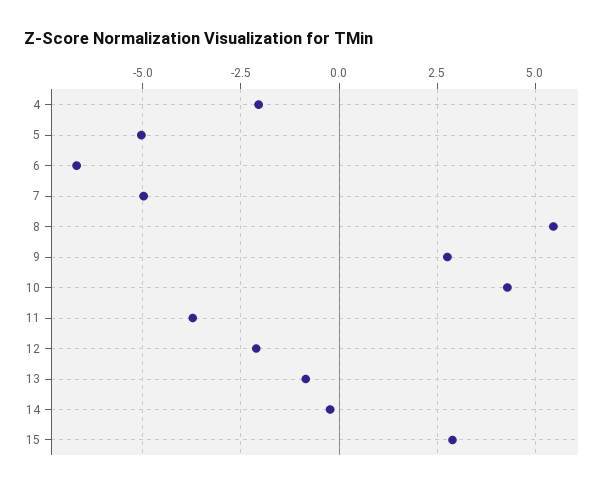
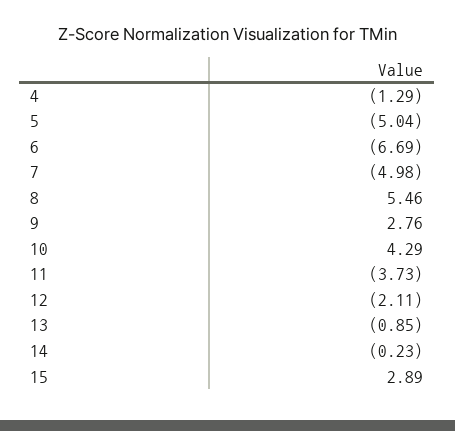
4: -2 -> -1.29

